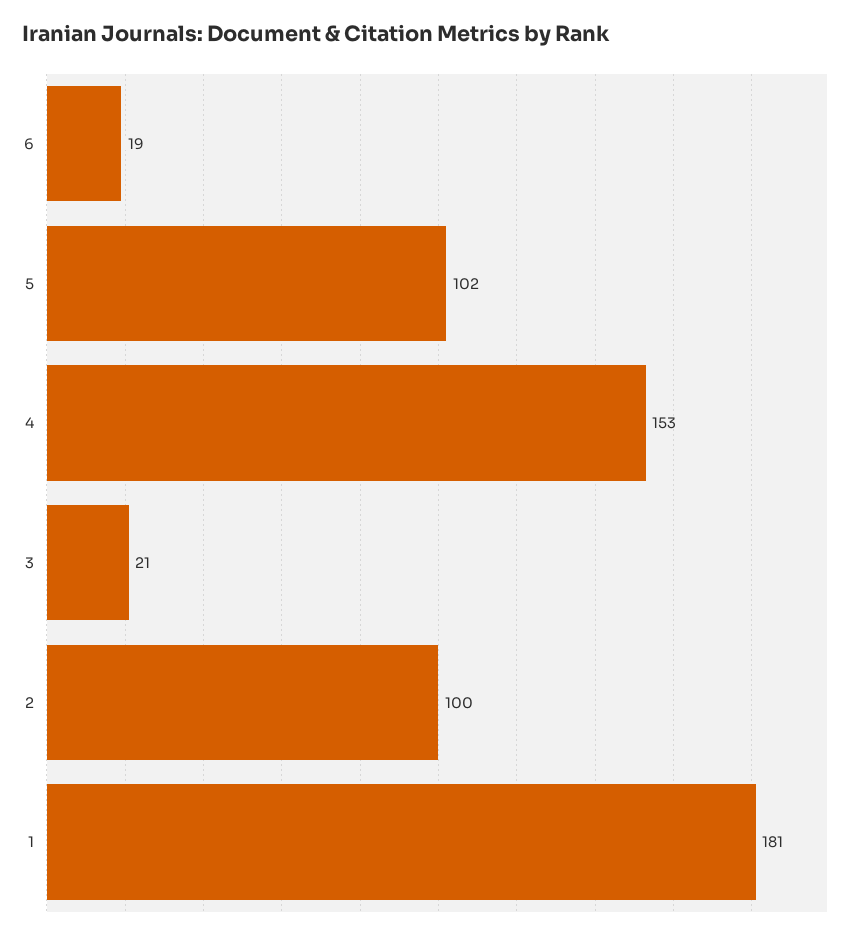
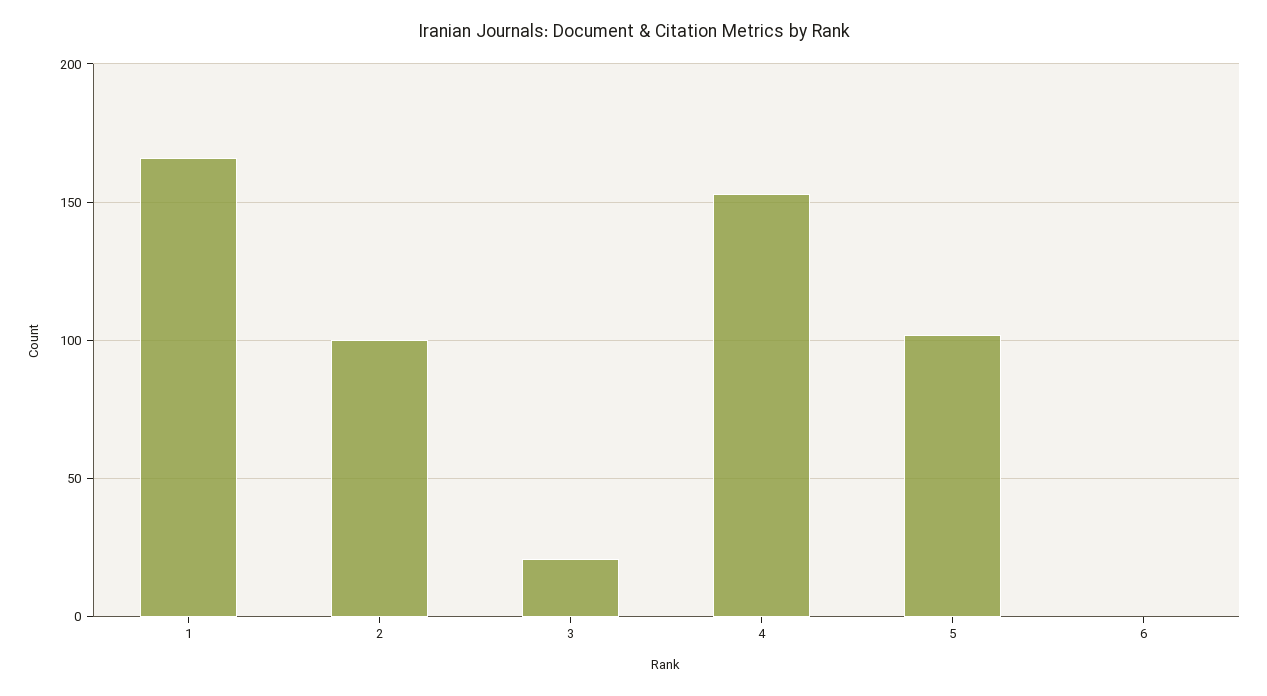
6: 19 -> 0
1: 181 -> 165

